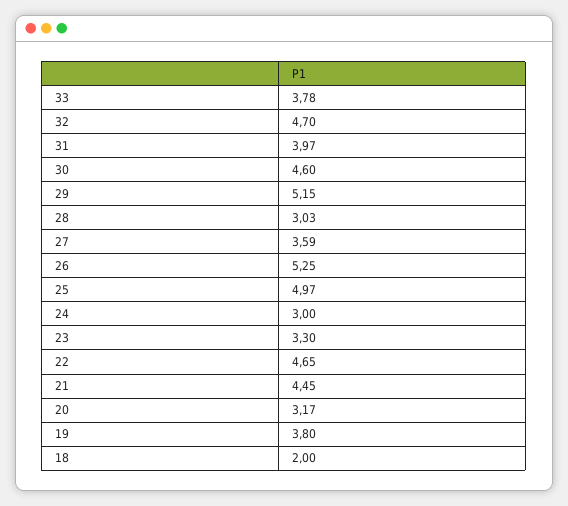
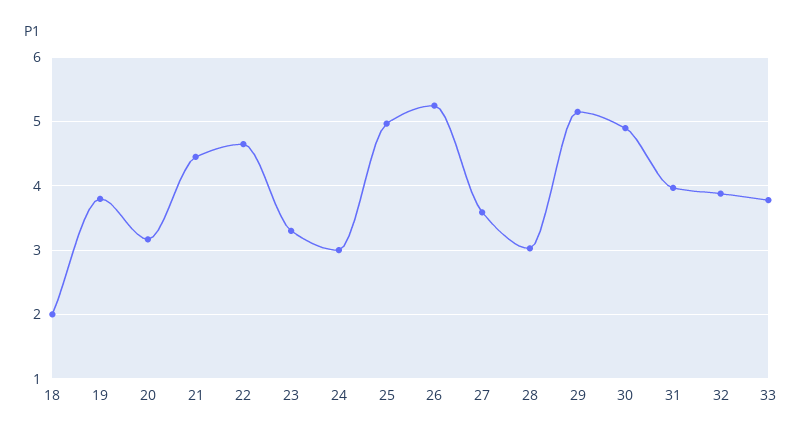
32: 4.7 -> 3.9
30: 4.6 -> 4.9

